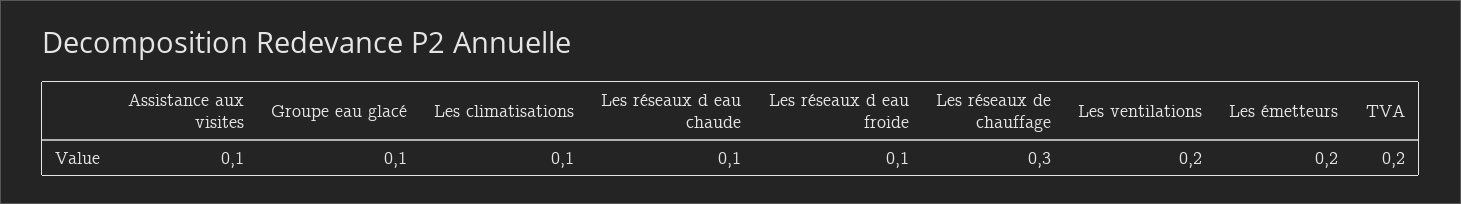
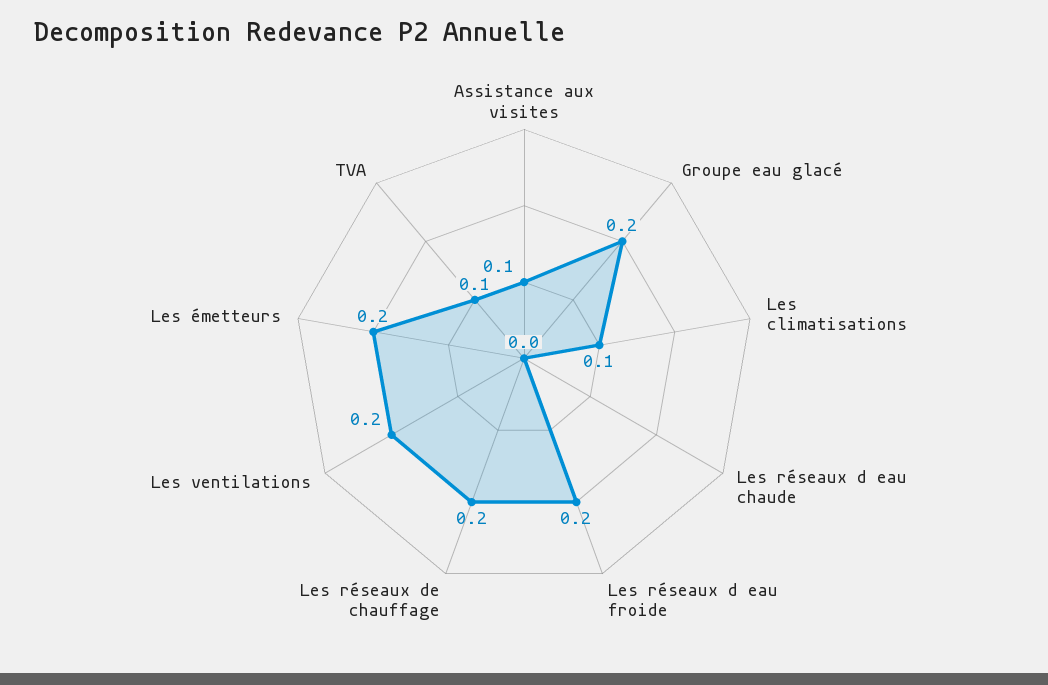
Groupe eau glacé: 0.1 -> 0.2
Les réseaux d eau chaude: 0.1 -> 0
Les réseaux d eau froide: 0.1 -> 0.2
Les réseaux de chauffage: 0.3 -> 0.2
TVA: 0.2 -> 0.1

